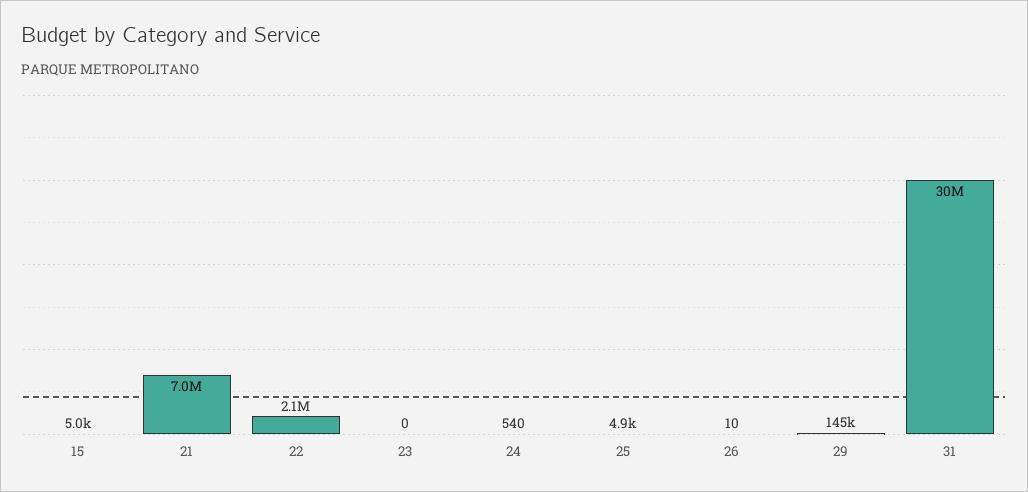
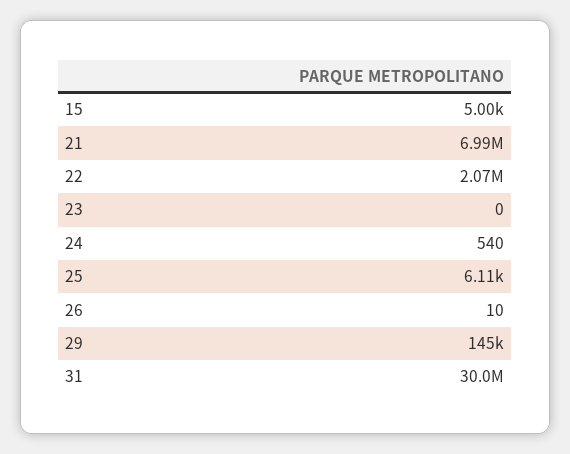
25: 4900 -> 6110

